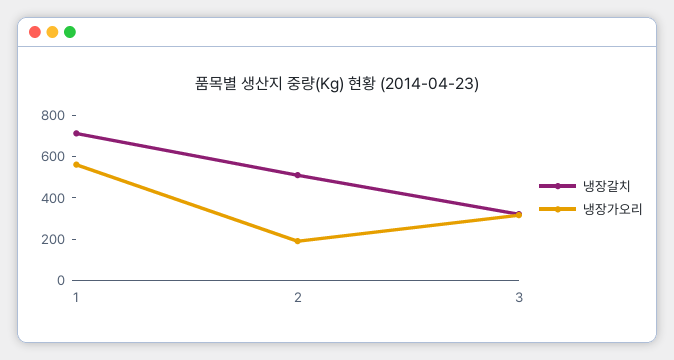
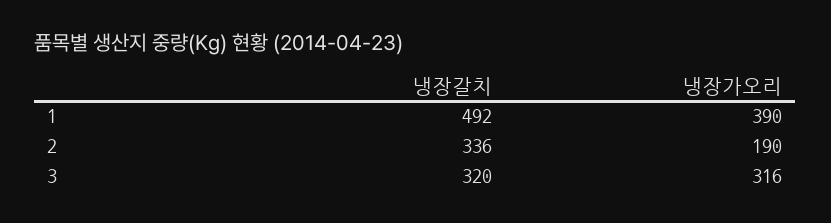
냉장갈치, 1: 700 -> 492
냉장가오리, 1: 550 -> 390
냉장갈치, 2: 500 -> 336

